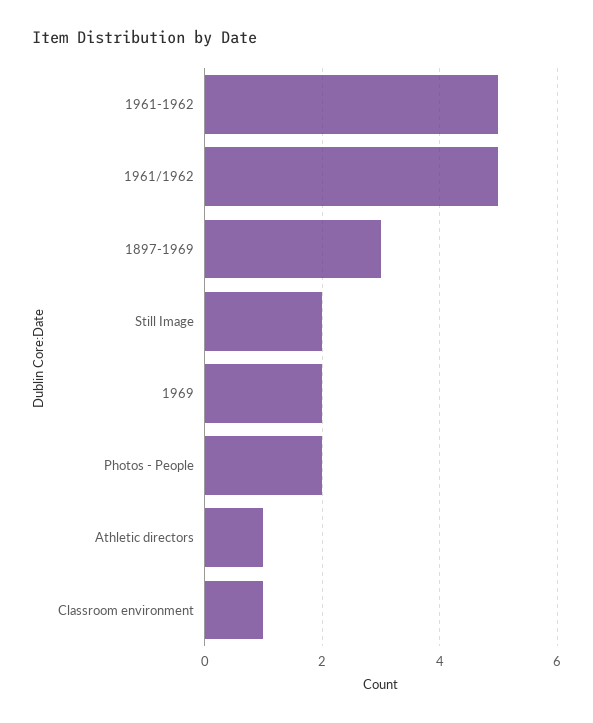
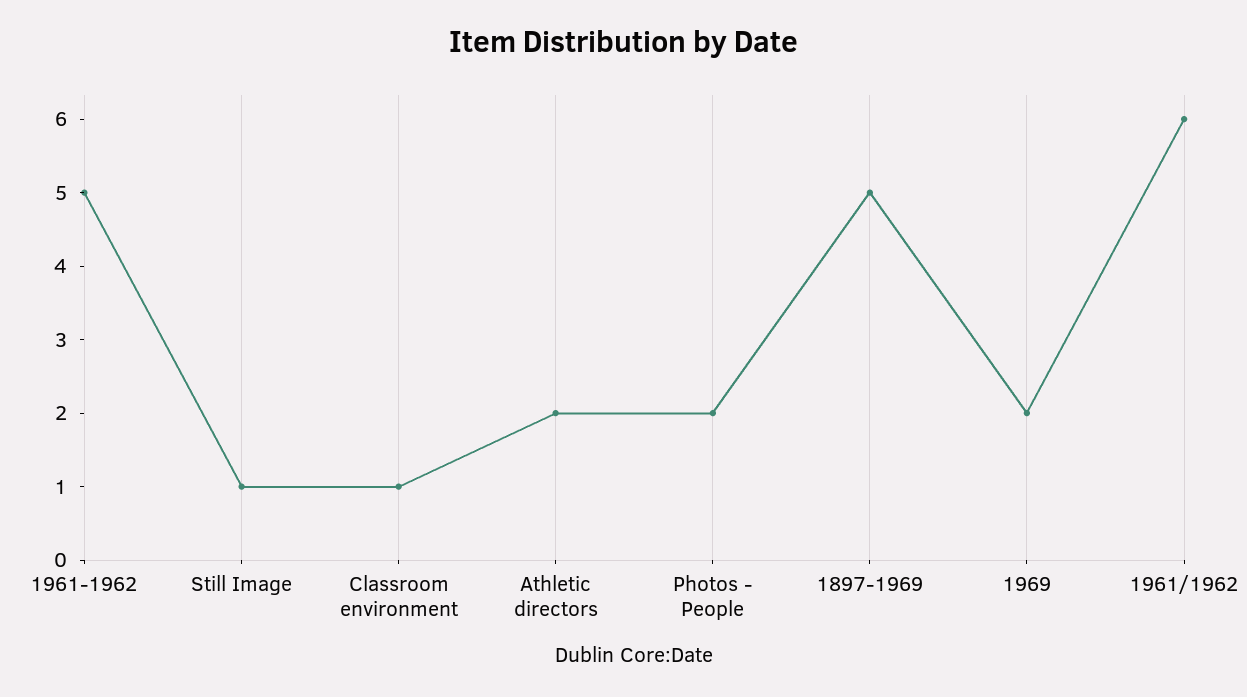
1961/1962: 5 -> 6
1897-1969: 3 -> 5
Still Image: 2 -> 1
Athletic directors: 1 -> 2

